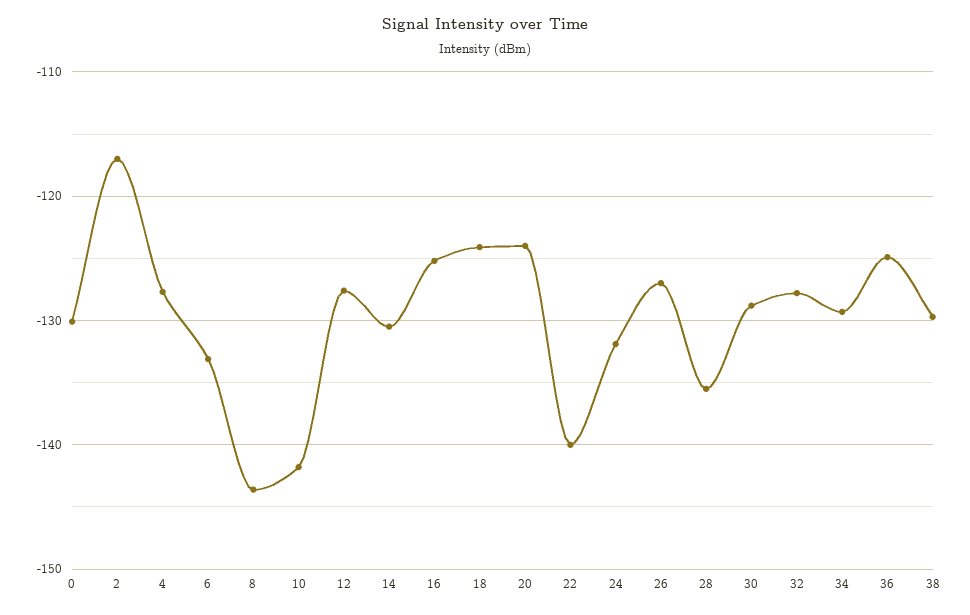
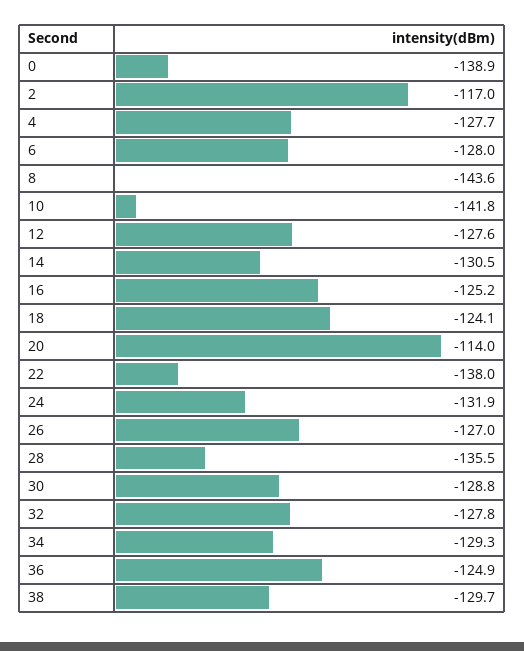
0: -130 -> -138.9
6: -133 -> -128
20: -124 -> -114
22: -140 -> -138

